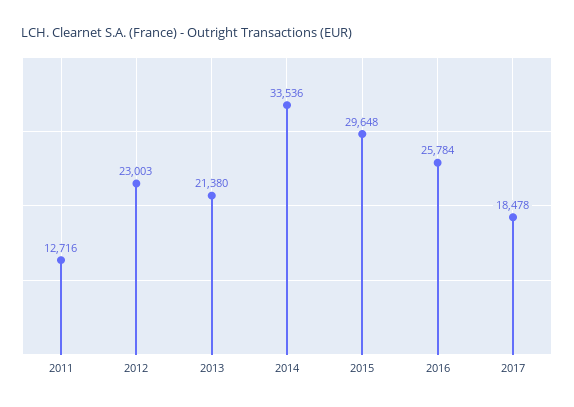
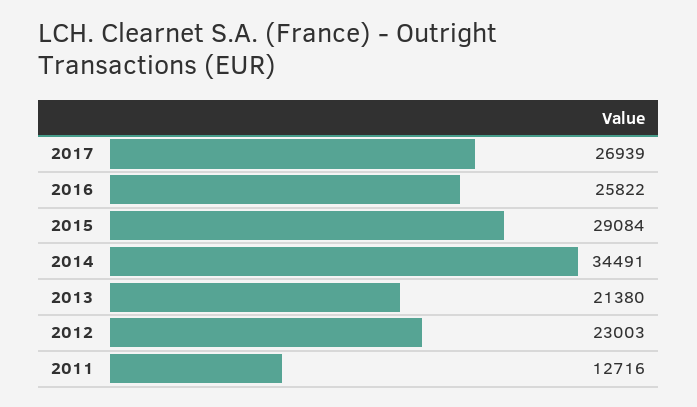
2014: 33536 -> 34491
2015: 29648 -> 29084
2016: 25784 -> 25822
2017: 18478 -> 26939

